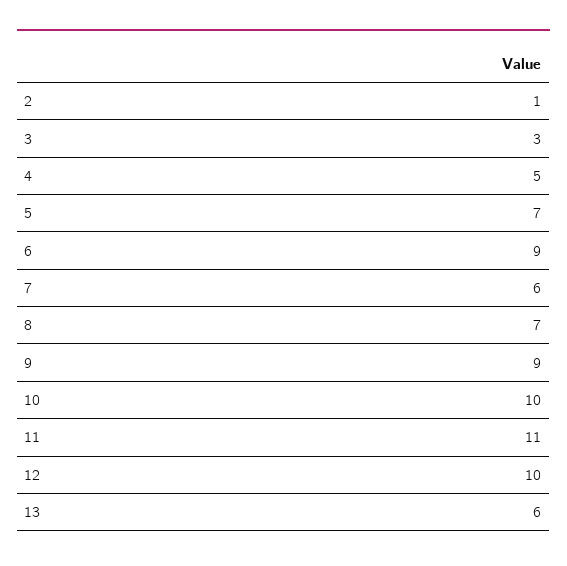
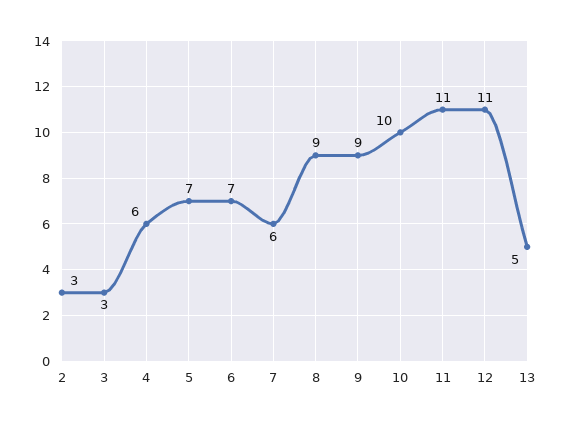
2: 1 -> 3
4: 5 -> 6
6: 9 -> 7
8: 7 -> 9
12: 10 -> 11
13: 6 -> 5

